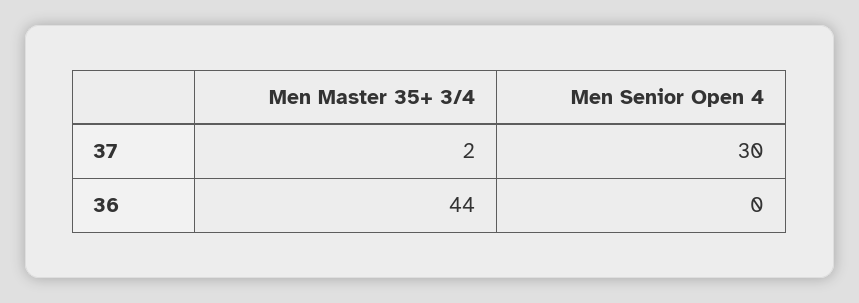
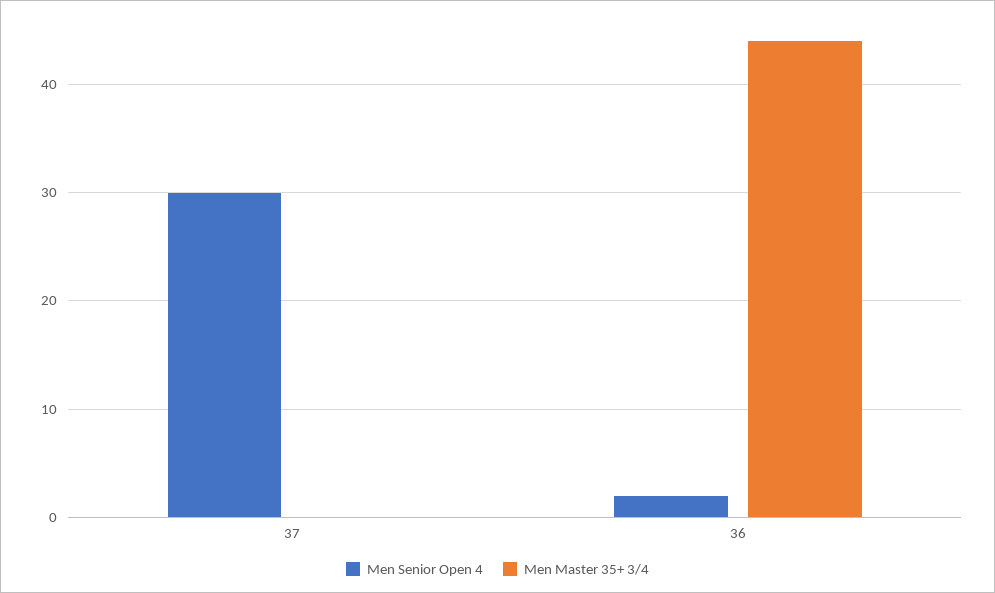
Men Master 35+ 3/4, 37: 2 -> 0
Men Senior Open 4, 36: 0 -> 2

